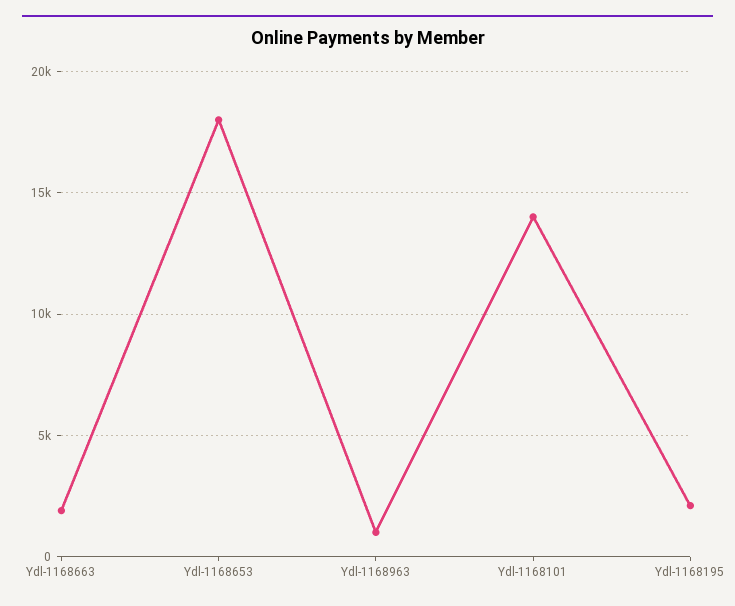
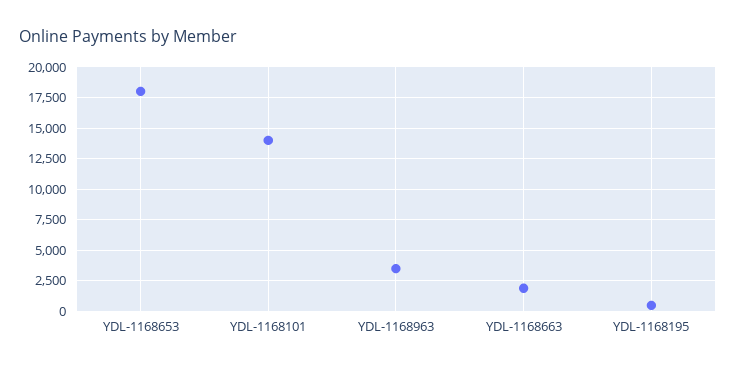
Ydl-1168963: 1000 -> 3500
Ydl-1168195: 2000 -> 500

